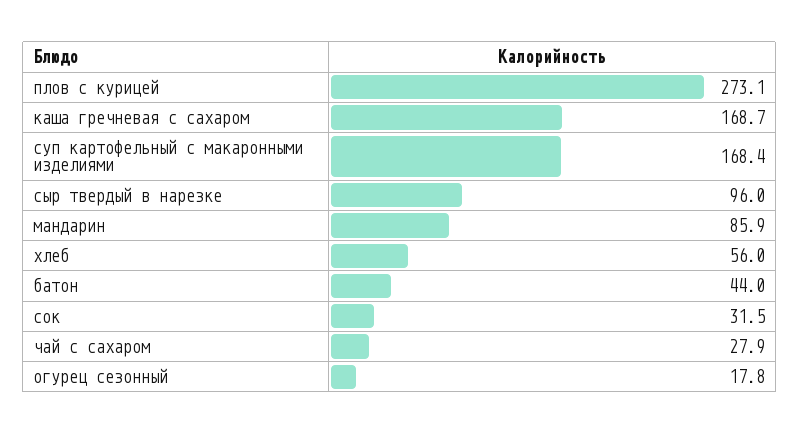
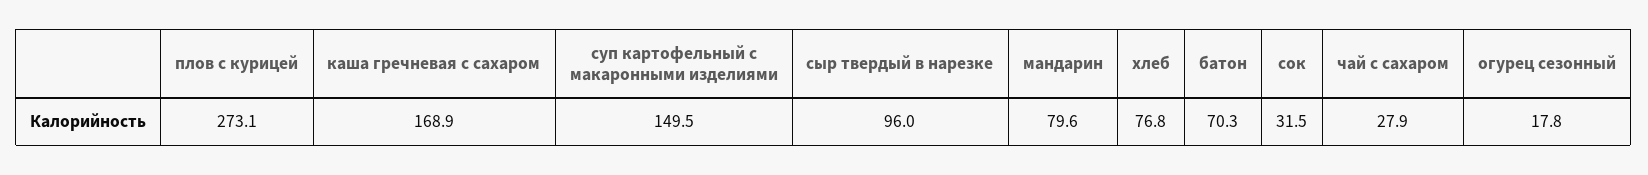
каша гречневая с сахаром: 168.7 -> 168.9
суп картофельный с макаронными изделиями: 168.4 -> 149.5
мандарин: 85.9 -> 79.6
хлеб: 56 -> 76.8
батон: 44 -> 70.3

